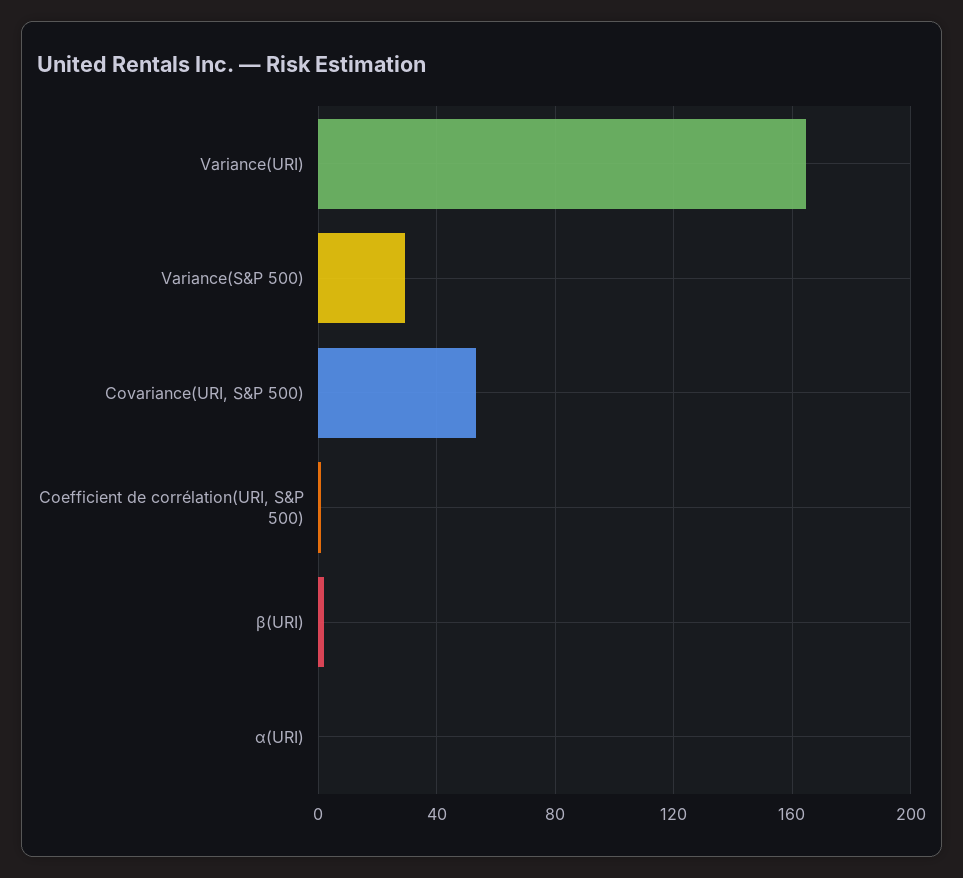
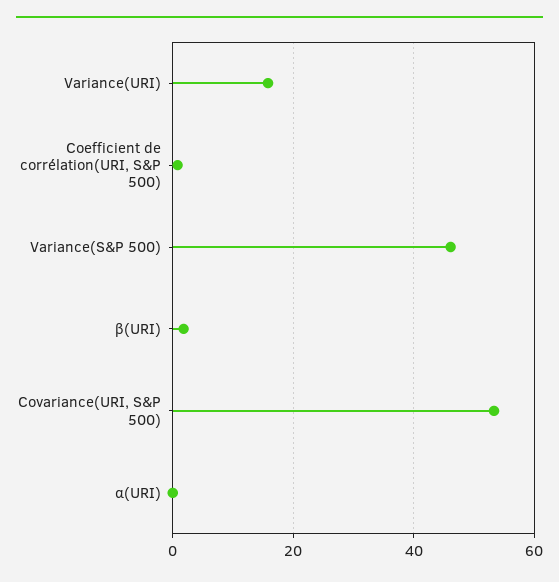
Variance(URI): 165 -> 16
Variance(S&P 500): 30 -> 46

